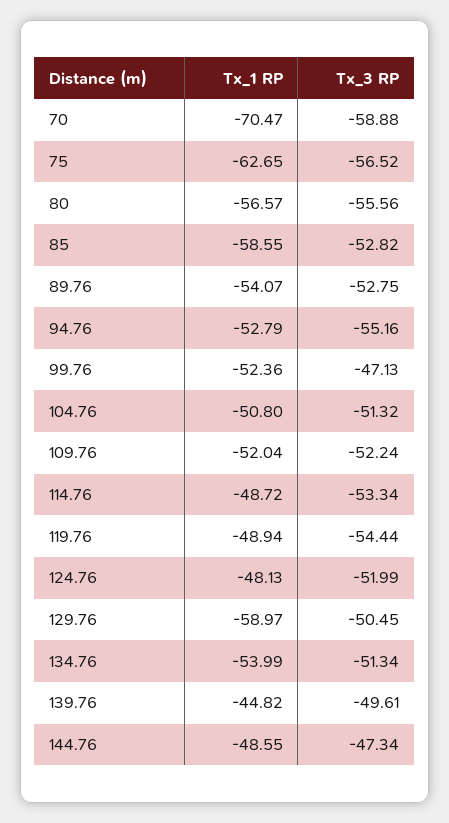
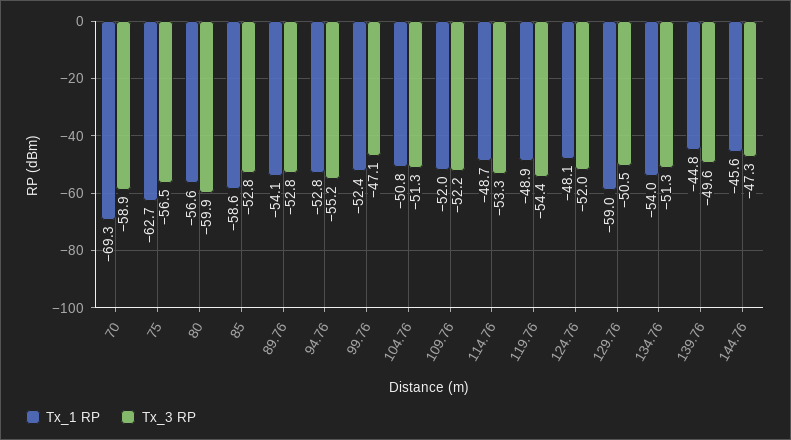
Tx_1 RP, 70: -70.47 -> -69.3
Tx_3 RP, 80: -55.56 -> -59.9
Tx_1 RP, 144.76: -48.55 -> -45.6

